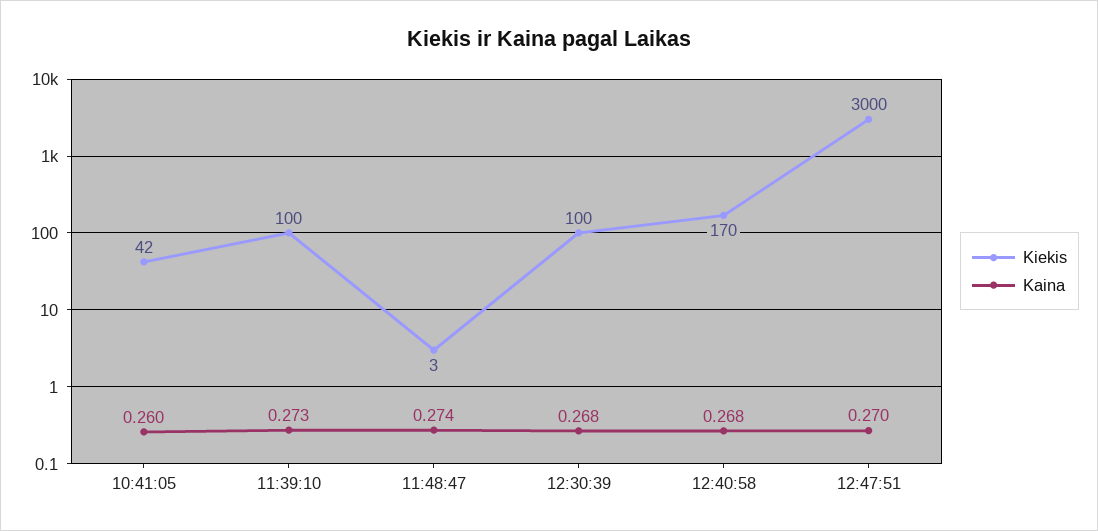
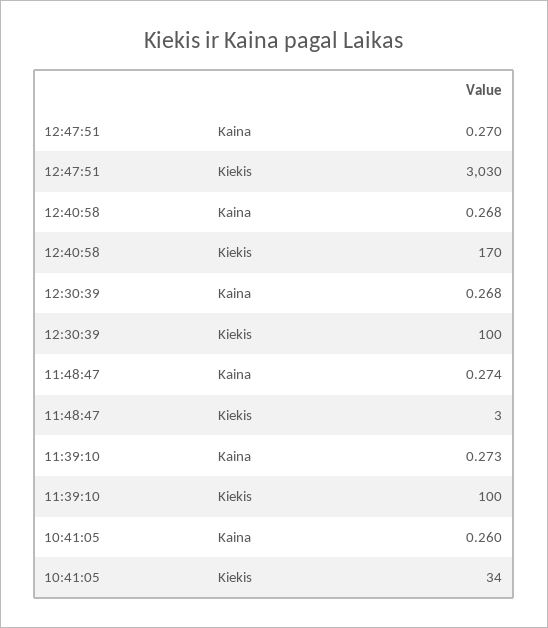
Kiekis, 10:41:05: 42 -> 34
Kiekis, 12:47:51: 3000 -> 3030

